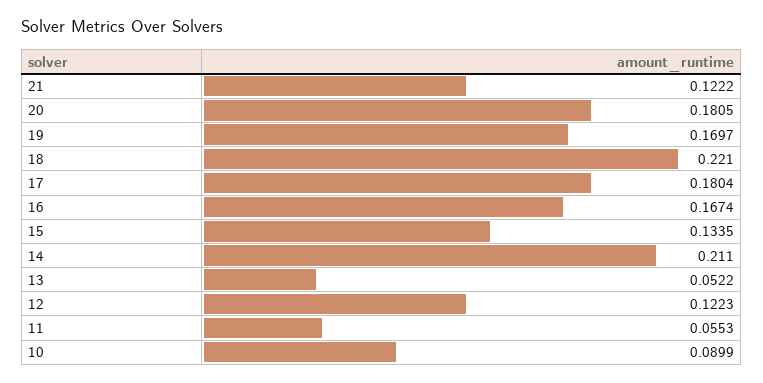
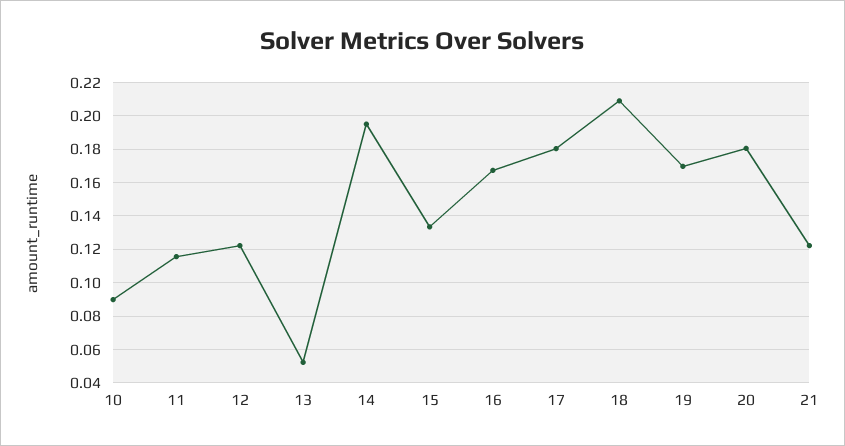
18: 0.221 -> 0.21
14: 0.211 -> 0.195
11: 0.0553 -> 0.115

